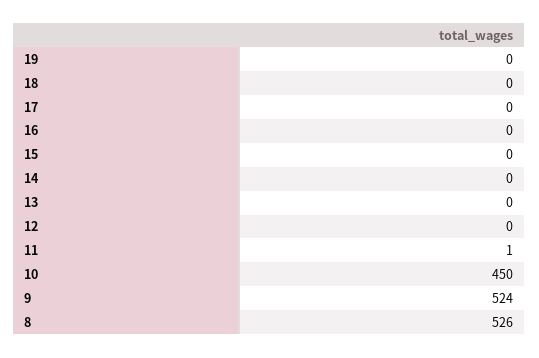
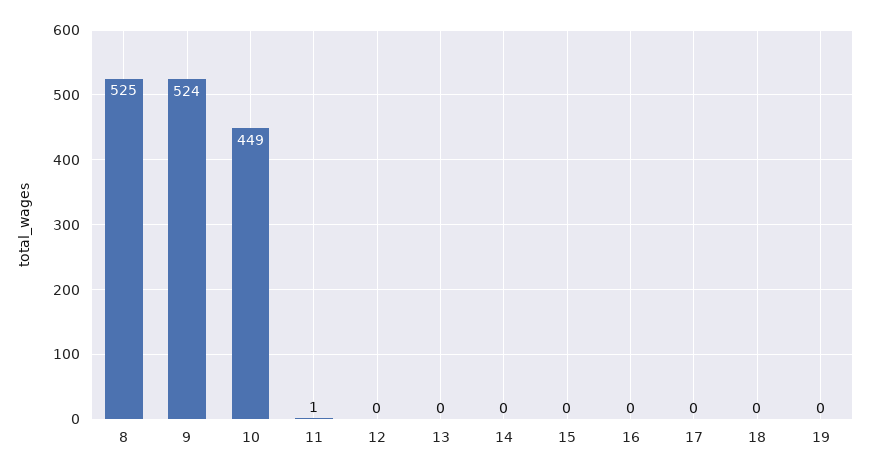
10: 450 -> 449
8: 526 -> 525

